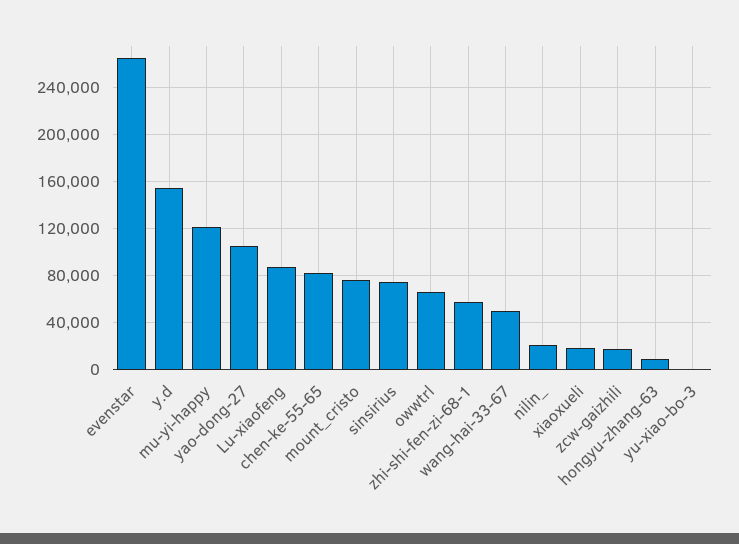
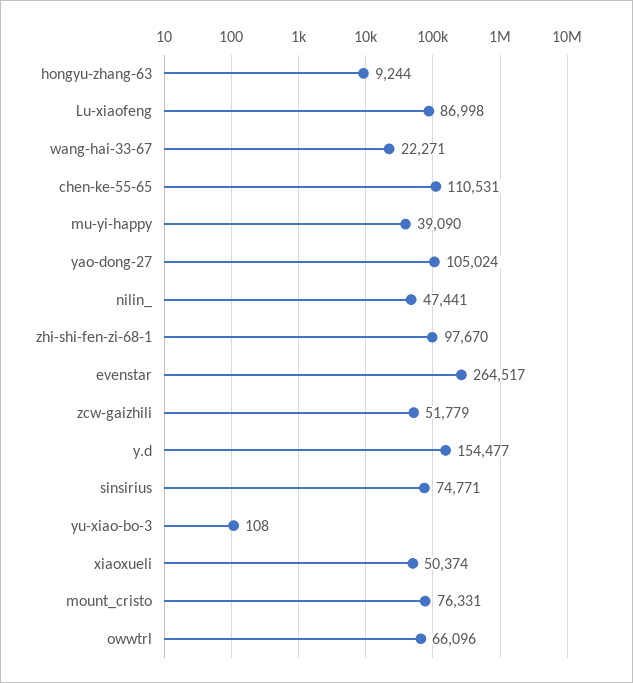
mu-yi-happy: 120000 -> 39090
chen-ke-55-65: 80000 -> 110531
zhi-shi-fen-zi-68-1: 60000 -> 97670
wang-hai-33-67: 50000 -> 22271
nilin_: 20000 -> 47441
xiaoxueli: 20000 -> 50374
zcw-gaizhili: 20000 -> 51779

